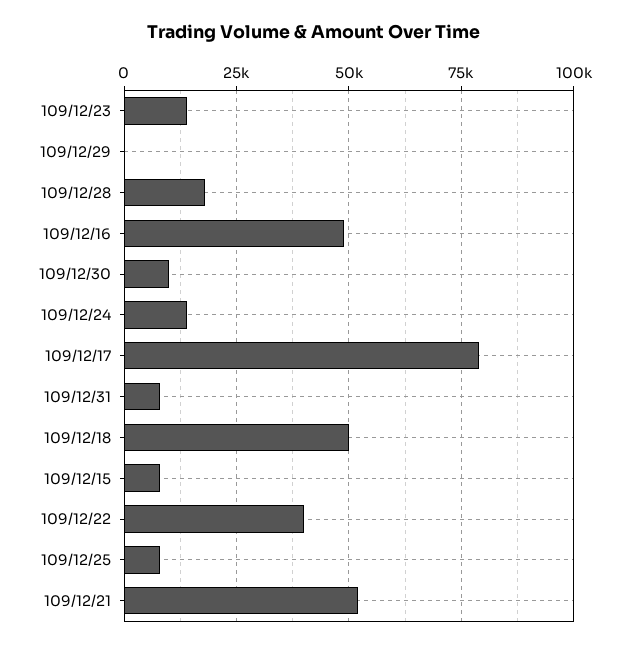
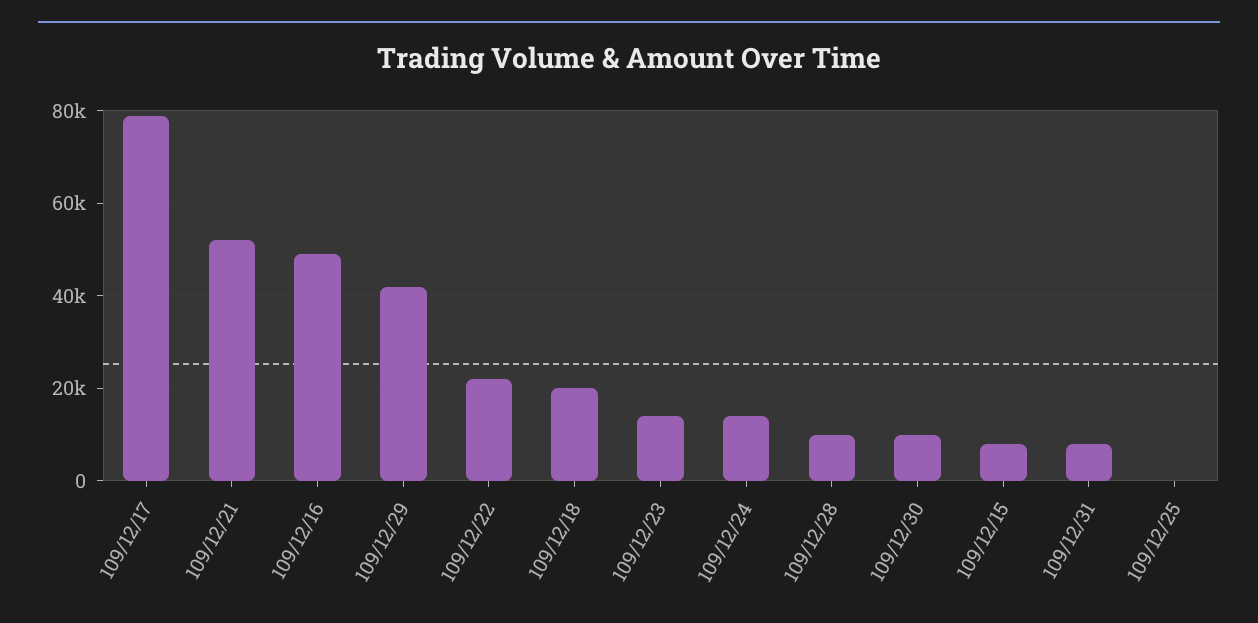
109/12/29: 0 -> 42000
109/12/28: 17500 -> 10000
109/12/18: 50000 -> 20000
109/12/22: 40000 -> 22000
109/12/25: 7500 -> 0

